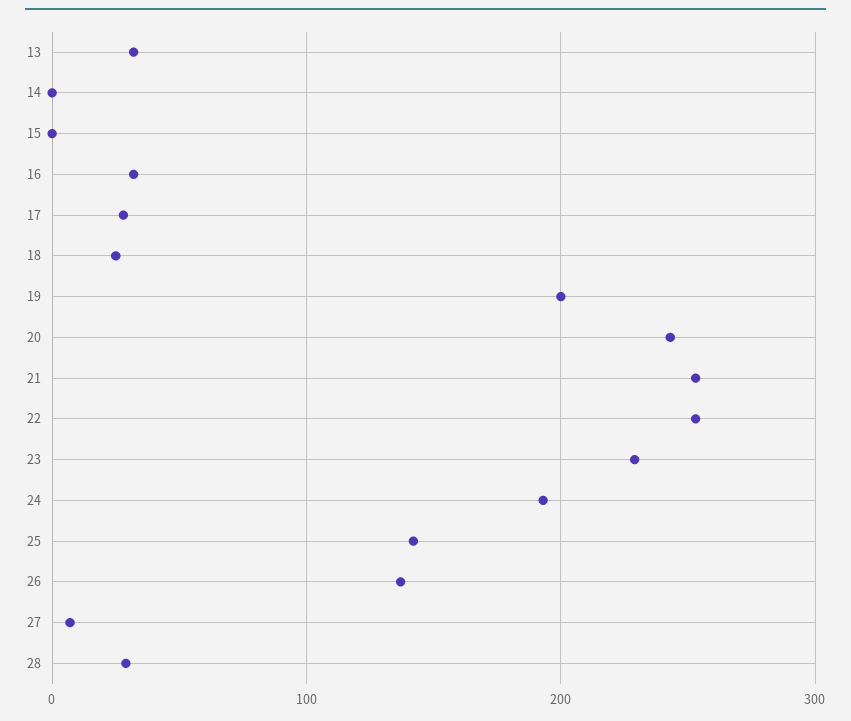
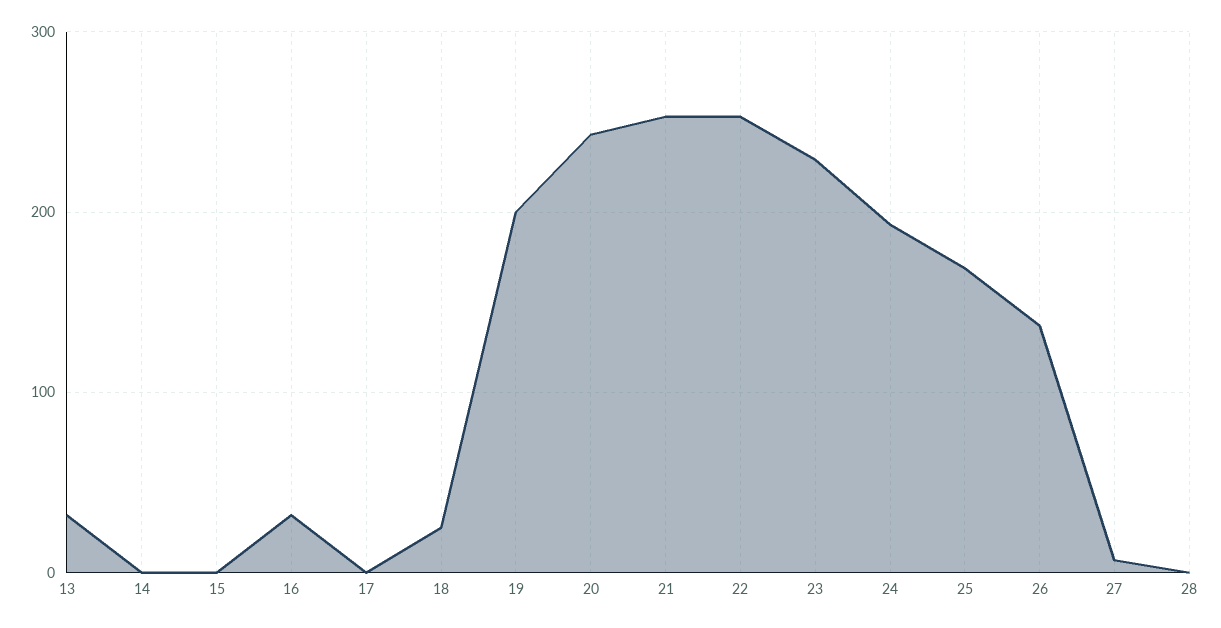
17: 30 -> 0
25: 140 -> 170
28: 30 -> 0

